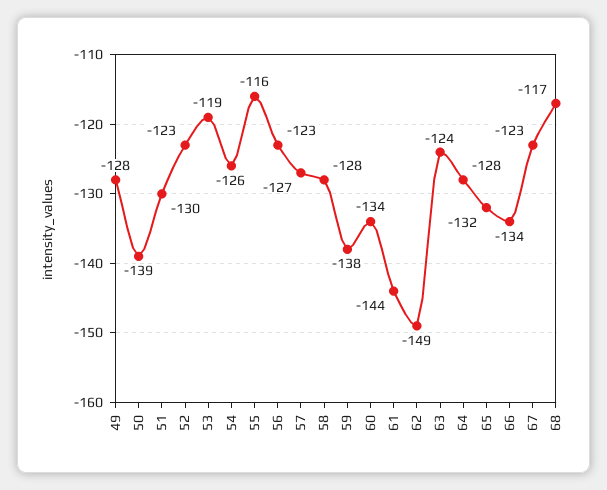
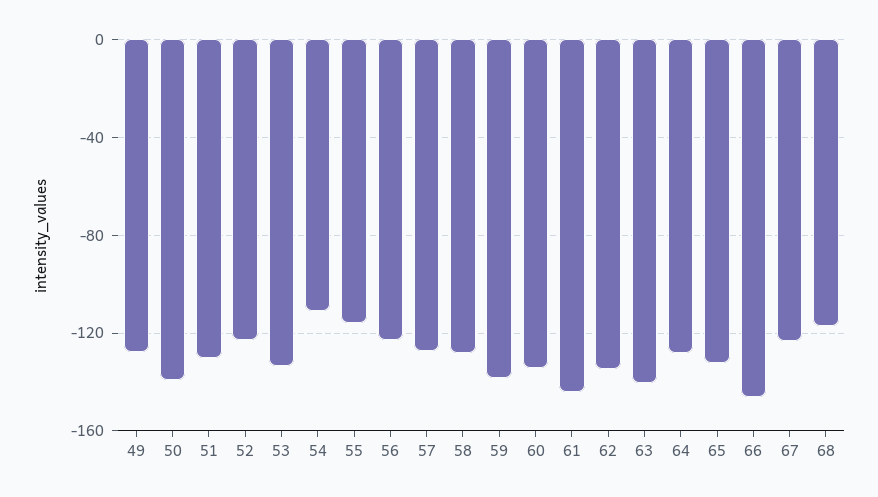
53: -119 -> -135
54: -126 -> -110
62: -149 -> -135
63: -124 -> -140
66: -134 -> -145

